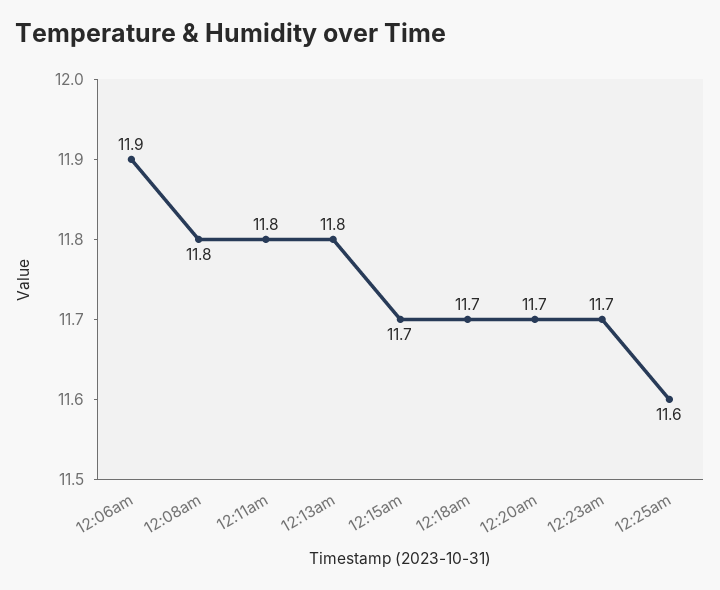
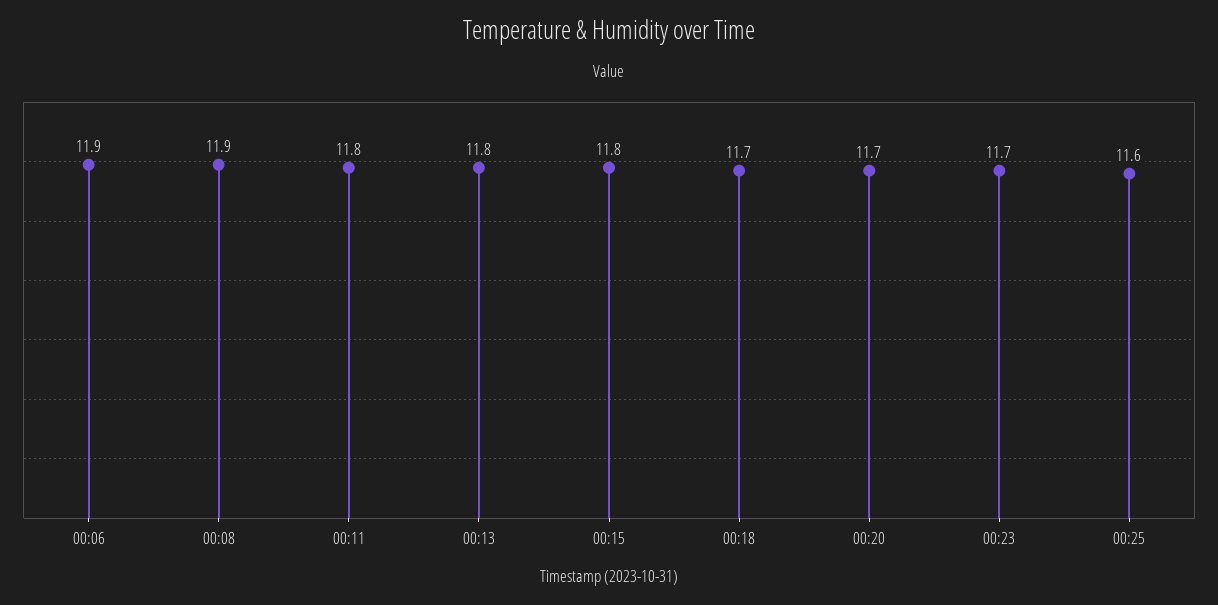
12:08am: 11.8 -> 11.9
12:15am: 11.7 -> 11.8

